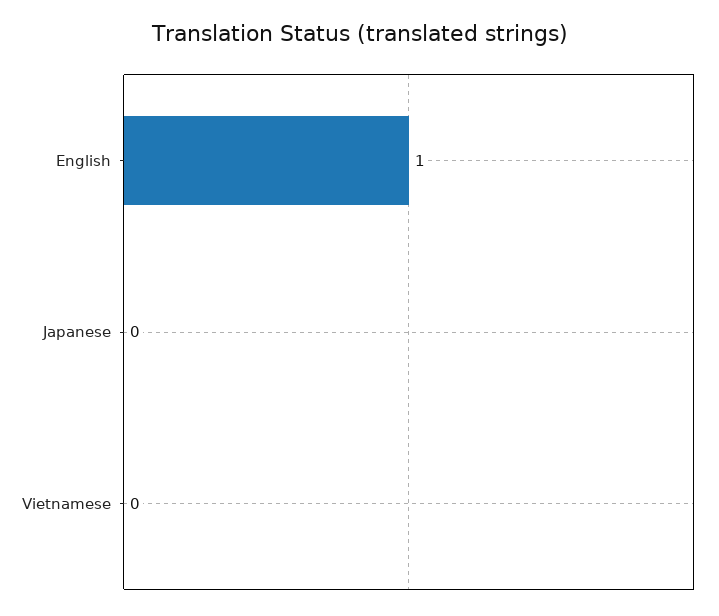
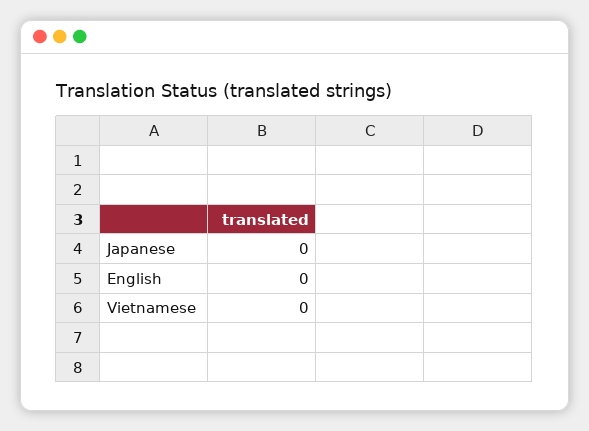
English: 1 -> 0

